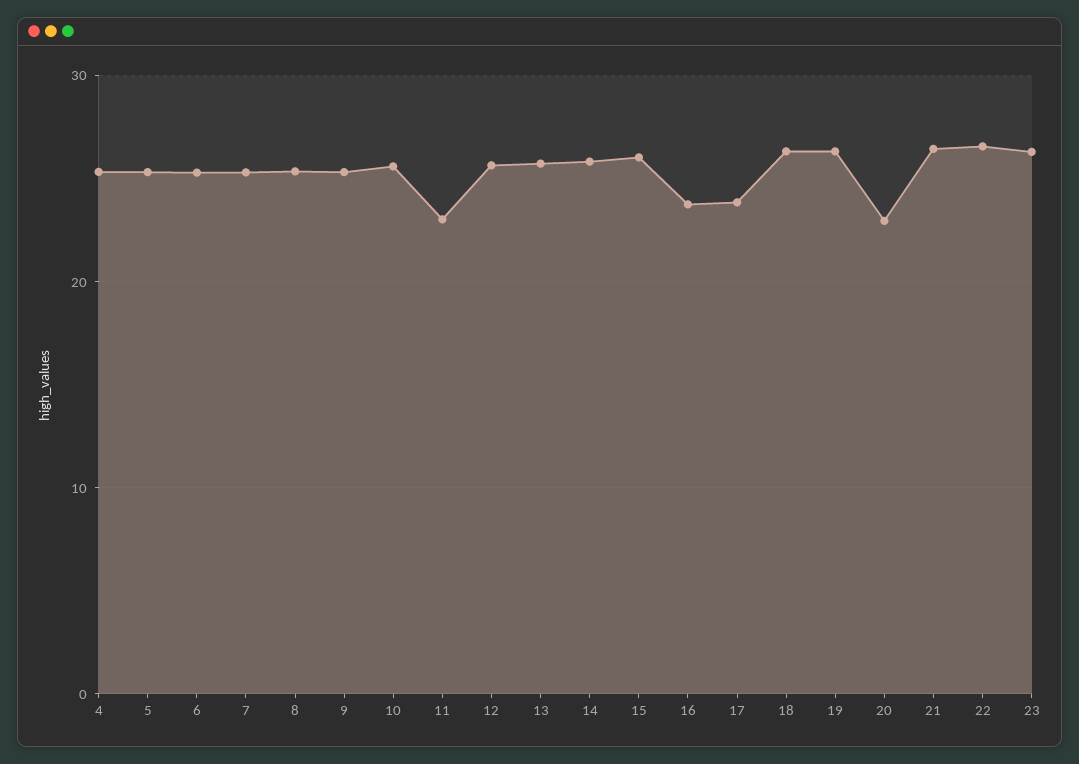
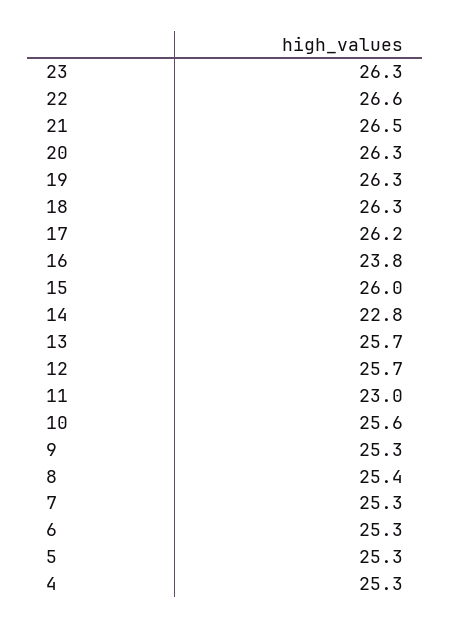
14: 26 -> 22.8
17: 24 -> 26.2
20: 23 -> 26.3

